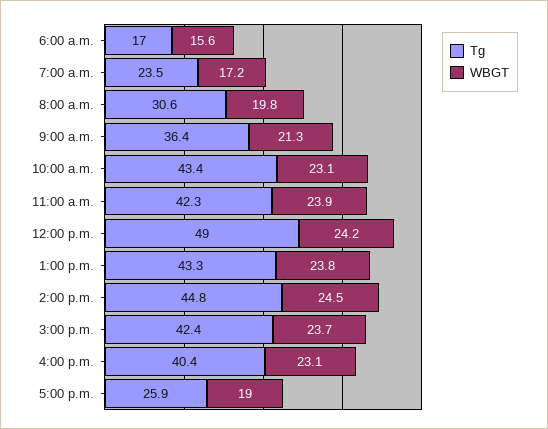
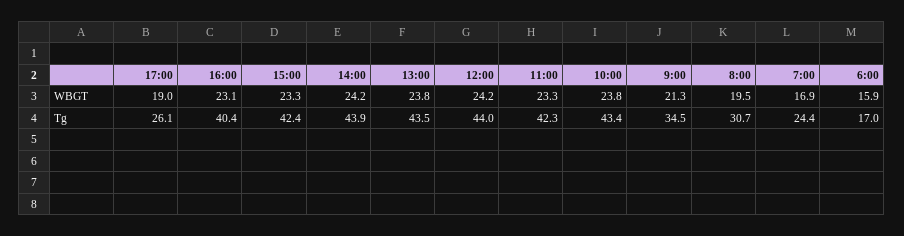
WBGT, 6:00 a.m.: 15.6 -> 15.9
Tg, 7:00 a.m.: 23.5 -> 24.4
WBGT, 7:00 a.m.: 17.2 -> 16.9
Tg, 8:00 a.m.: 30.6 -> 30.7
WBGT, 8:00 a.m.: 19.8 -> 19.5
Tg, 9:00 a.m.: 36.4 -> 34.5
WBGT, 10:00 a.m.: 23.1 -> 23.8
WBGT, 11:00 a.m.: 23.9 -> 23.3
Tg, 12:00 p.m.: 49 -> 44
Tg, 1:00 p.m.: 43.3 -> 43.5
Tg, 2:00 p.m.: 44.8 -> 43.9
WBGT, 2:00 p.m.: 24.5 -> 24.2
WBGT, 3:00 p.m.: 23.7 -> 23.3
Tg, 5:00 p.m.: 25.9 -> 26.1

